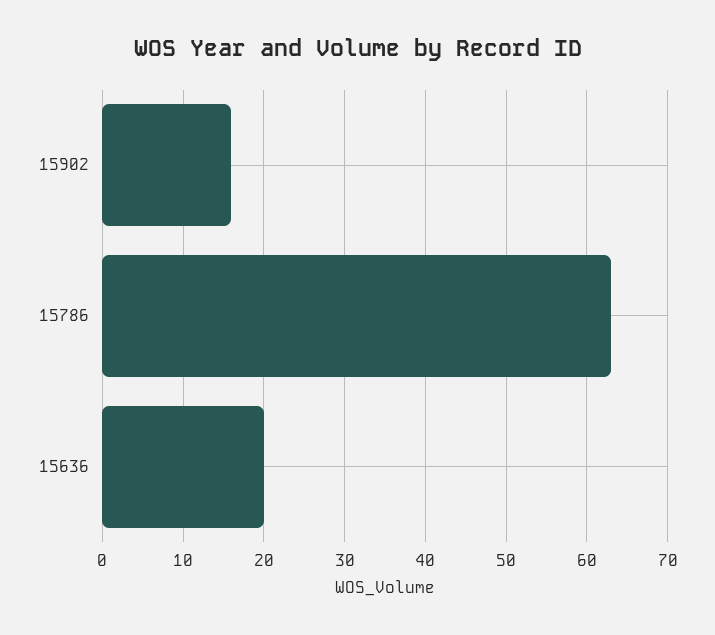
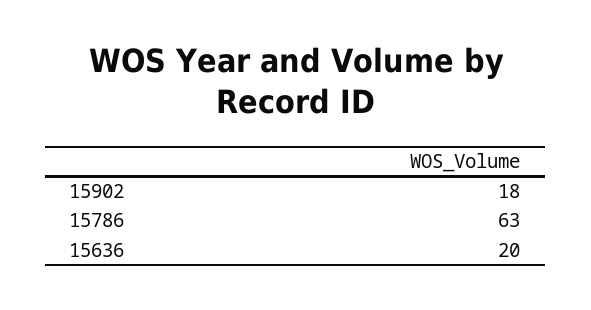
15902: 16 -> 18

